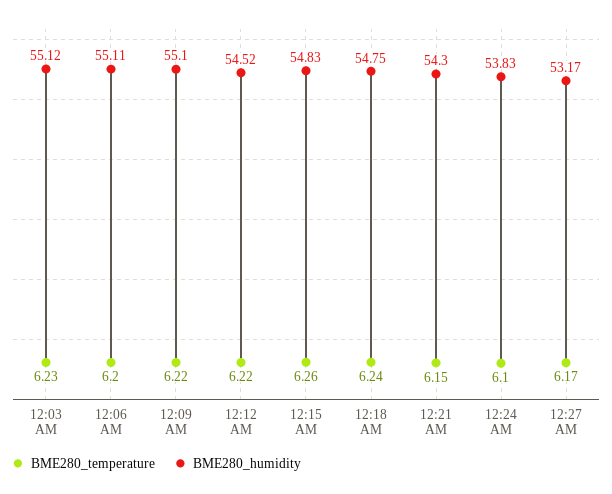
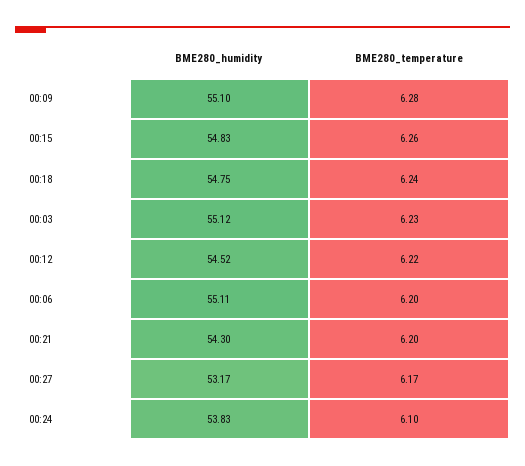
BME280_temperature, 12:09 AM: 6.22 -> 6.28
BME280_temperature, 12:21 AM: 6.15 -> 6.2

